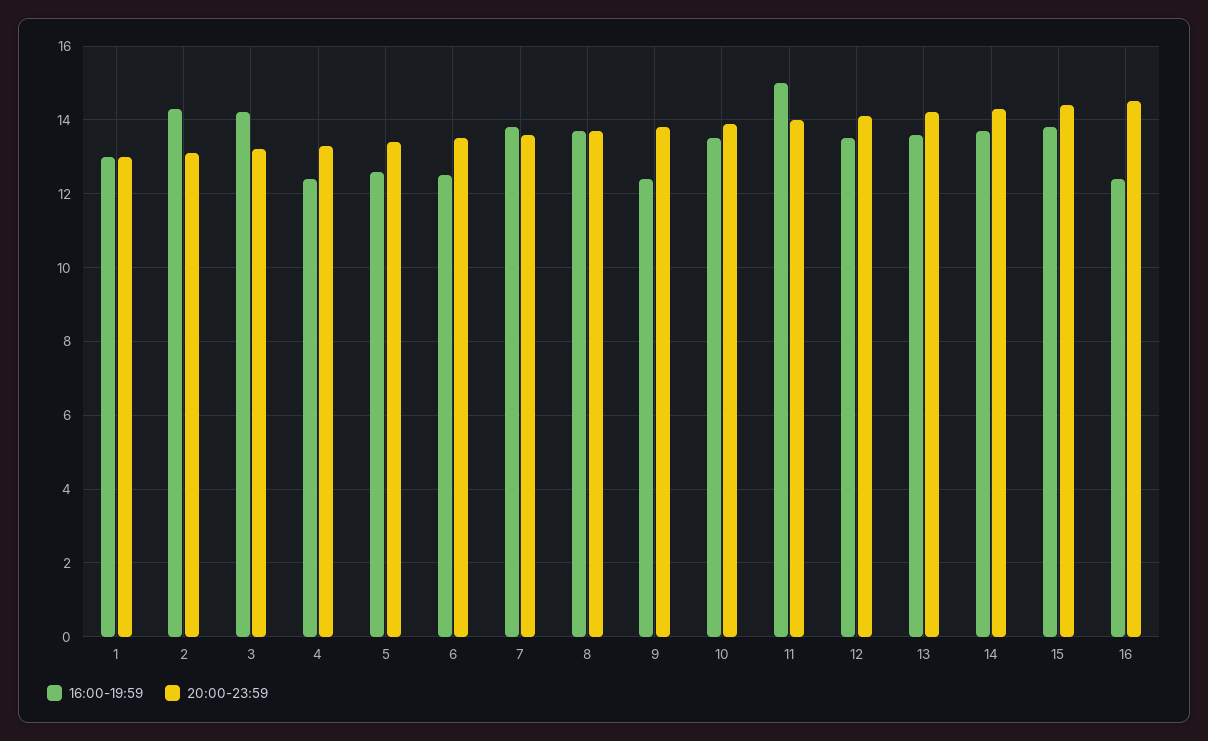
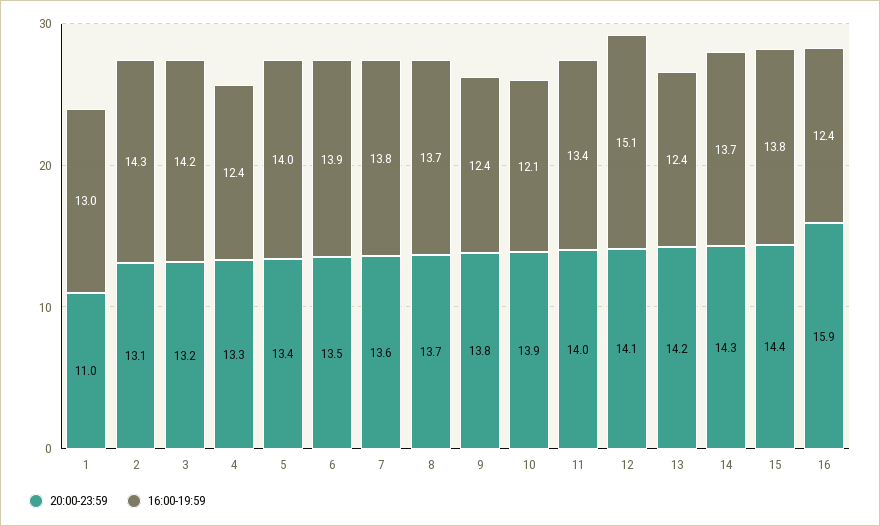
20:00-23:59, 1: 13 -> 11
16:00-19:59, 5: 12.5 -> 14
16:00-19:59, 6: 12.5 -> 13.9
16:00-19:59, 10: 13.5 -> 12.1
16:00-19:59, 11: 15 -> 13.4
16:00-19:59, 12: 13.5 -> 15.1
16:00-19:59, 13: 13.5 -> 12.4
20:00-23:59, 16: 14.5 -> 15.9

